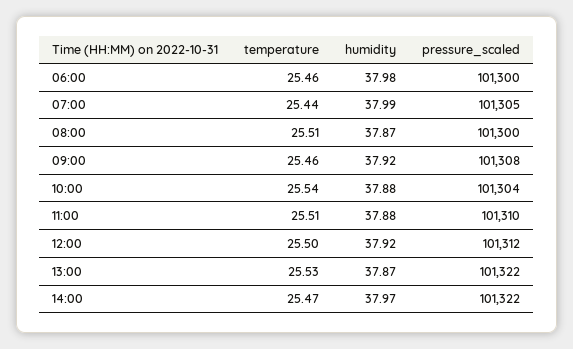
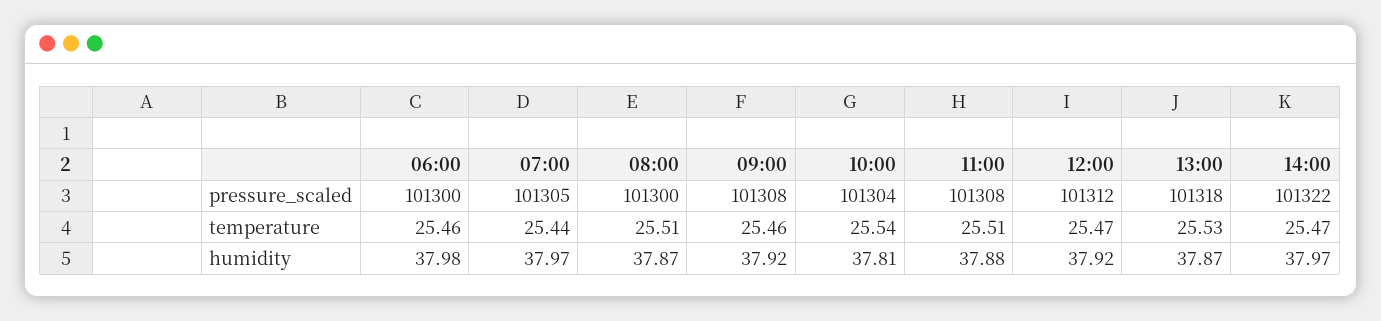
humidity, 07:00: 37.99 -> 37.97
humidity, 10:00: 37.88 -> 37.81
pressure_scaled, 11:00: 101310 -> 101308
temperature, 12:00: 25.5 -> 25.47
pressure_scaled, 13:00: 101322 -> 101318

